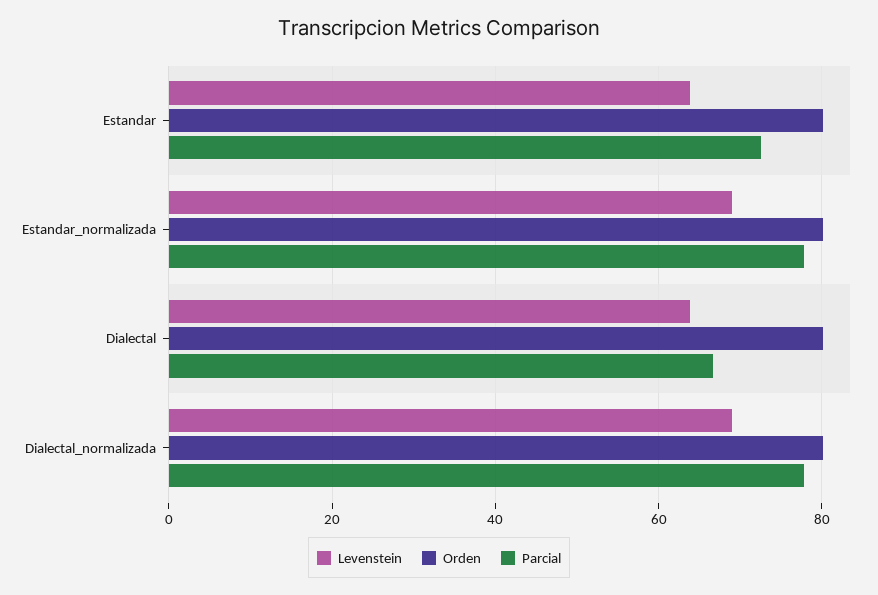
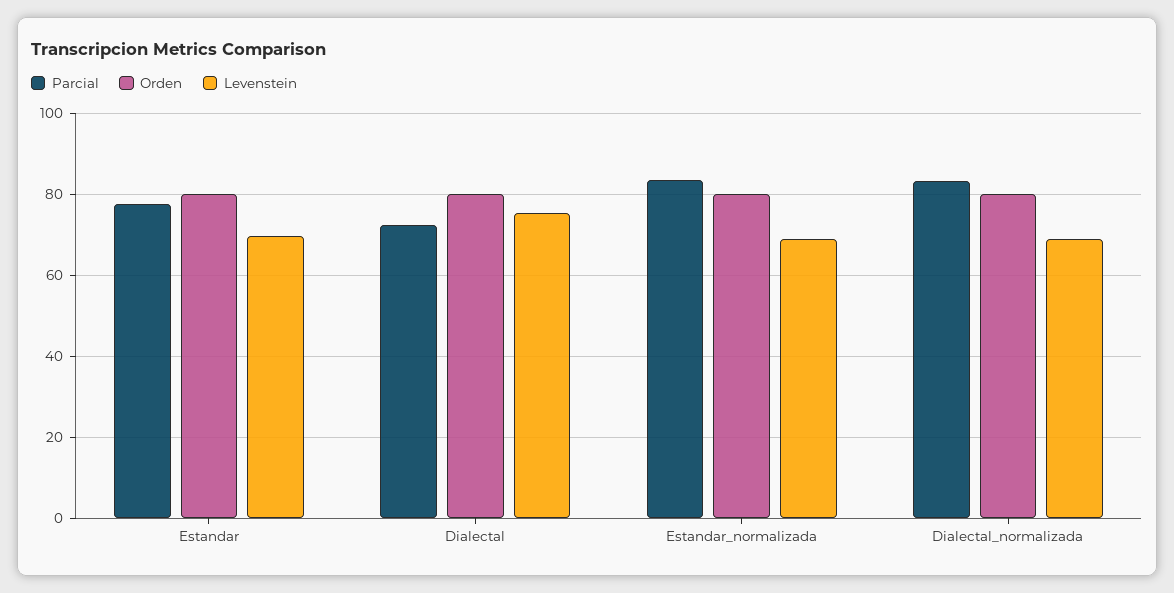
Levenstein, Estandar: 64 -> 70
Parcial, Estandar: 72 -> 78
Parcial, Estandar_normalizada: 78 -> 84
Levenstein, Dialectal: 64 -> 76
Parcial, Dialectal: 66 -> 72
Parcial, Dialectal_normalizada: 78 -> 84

